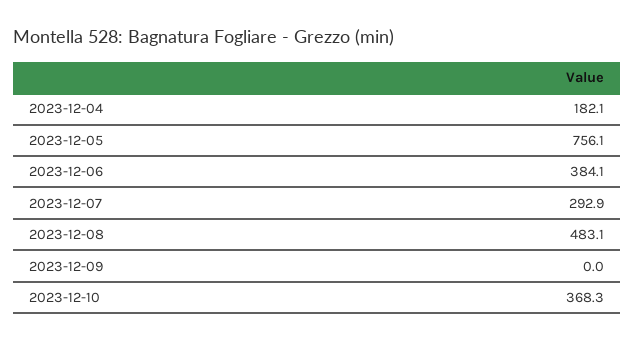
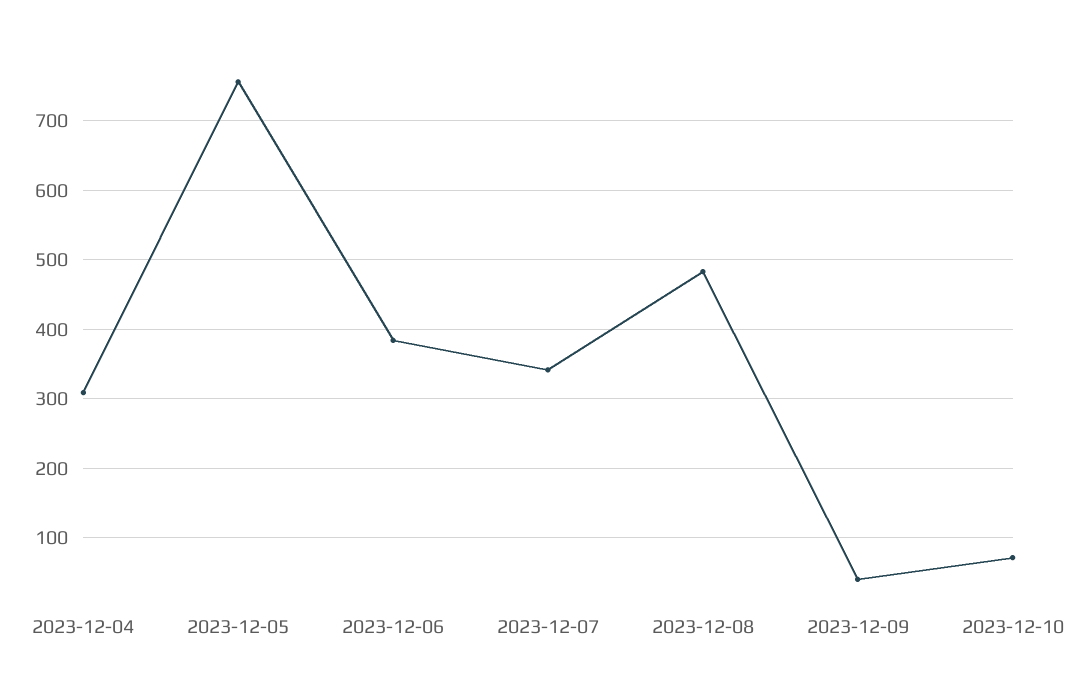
2023-12-04: 182.1 -> 310
2023-12-07: 292.9 -> 340
2023-12-09: 0 -> 40
2023-12-10: 368.3 -> 70

